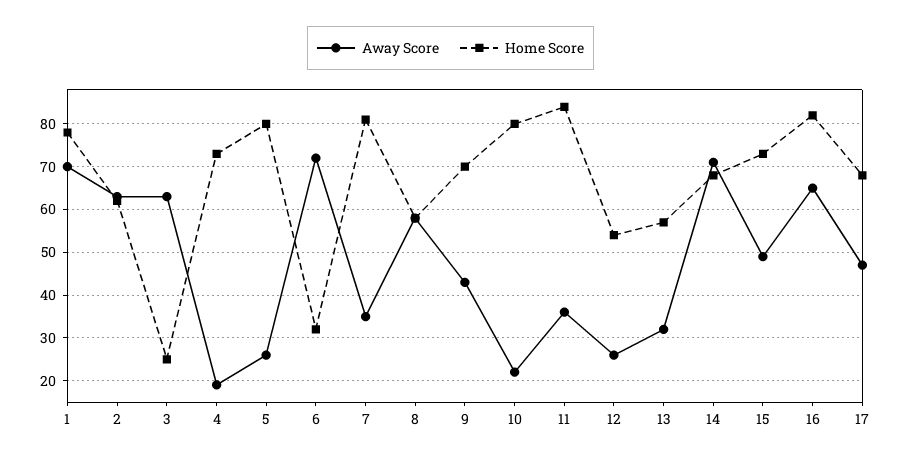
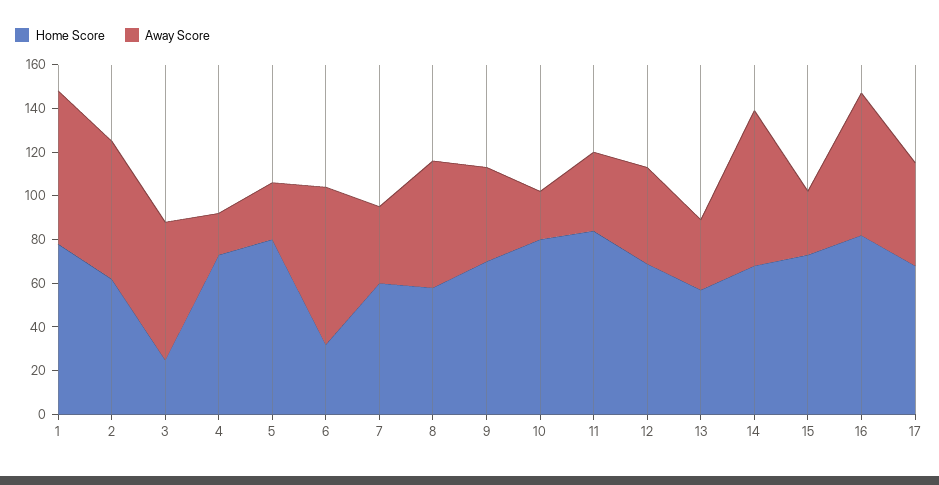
Home Score, 7: 80 -> 60
Away Score, 12: 25 -> 45
Home Score, 12: 55 -> 70
Away Score, 15: 50 -> 30

